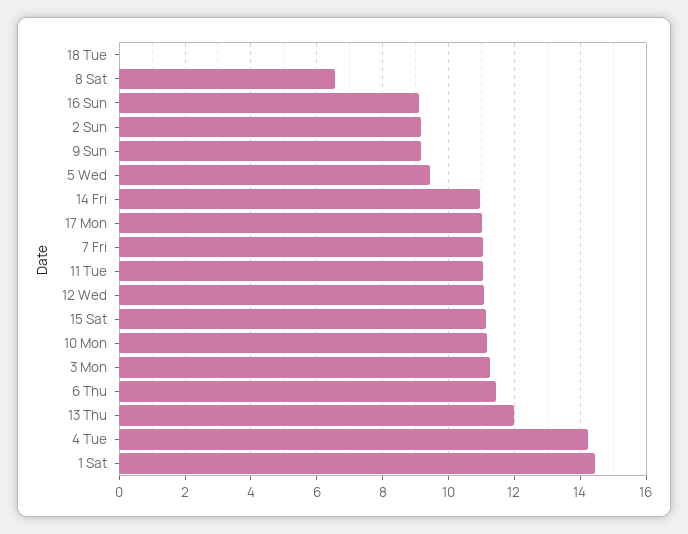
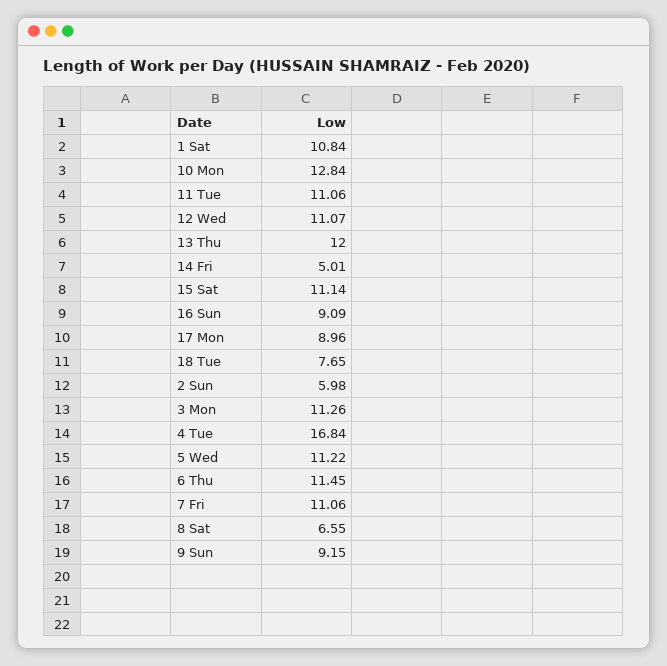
18 Tue: 0 -> 7.65
2 Sun: 9.2 -> 5.98
5 Wed: 9.4 -> 11.22
14 Fri: 11 -> 5.01
17 Mon: 11 -> 8.96
10 Mon: 11.2 -> 12.84
4 Tue: 14.2 -> 16.84
1 Sat: 14.4 -> 10.84

